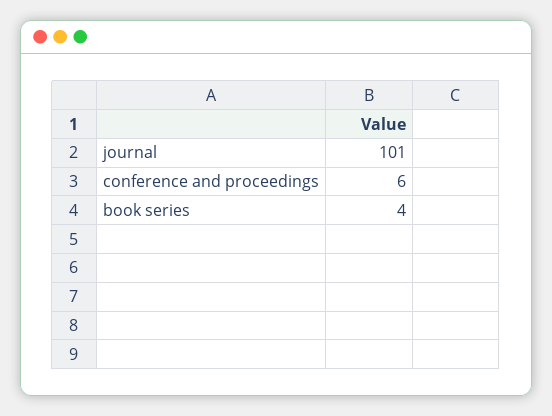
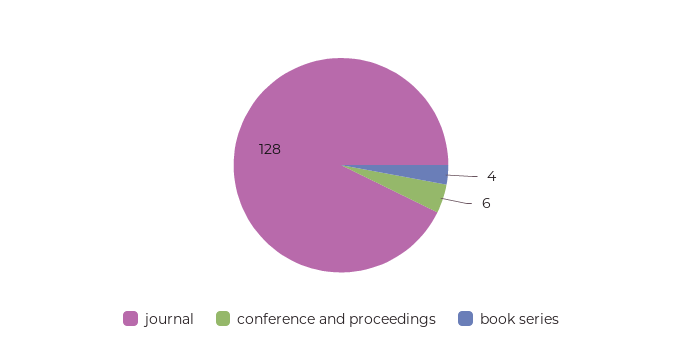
journal: 101 -> 128

